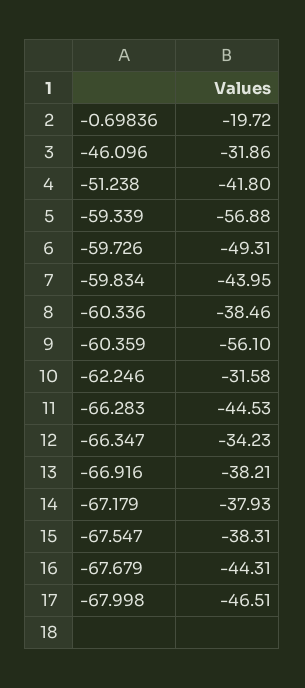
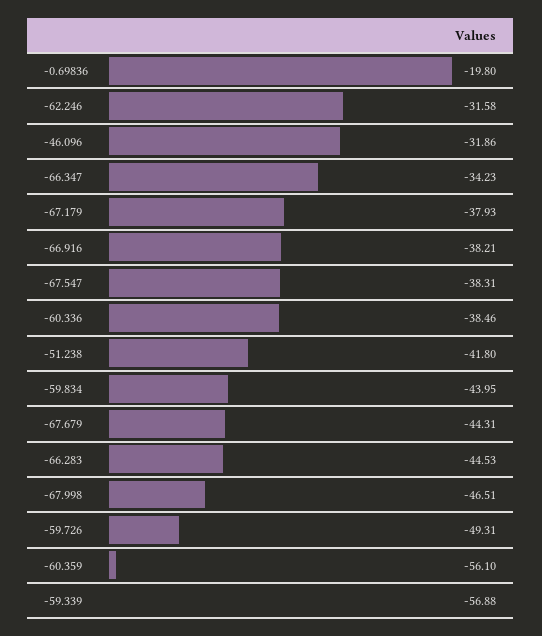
-0.69836: -19.72 -> -19.8

